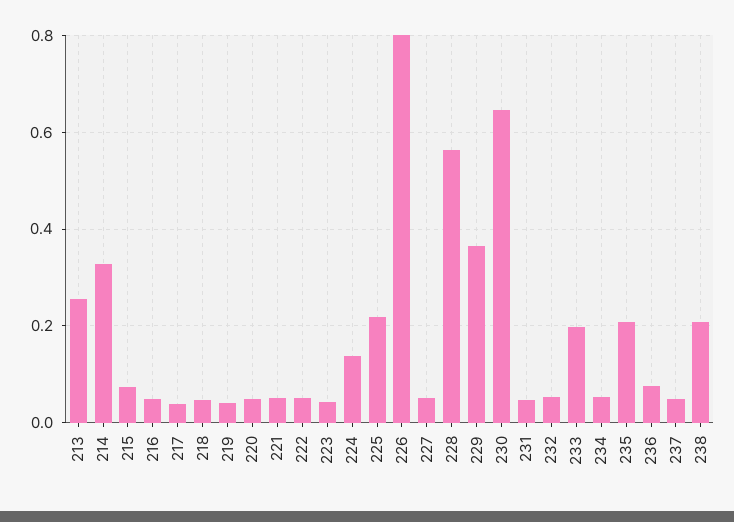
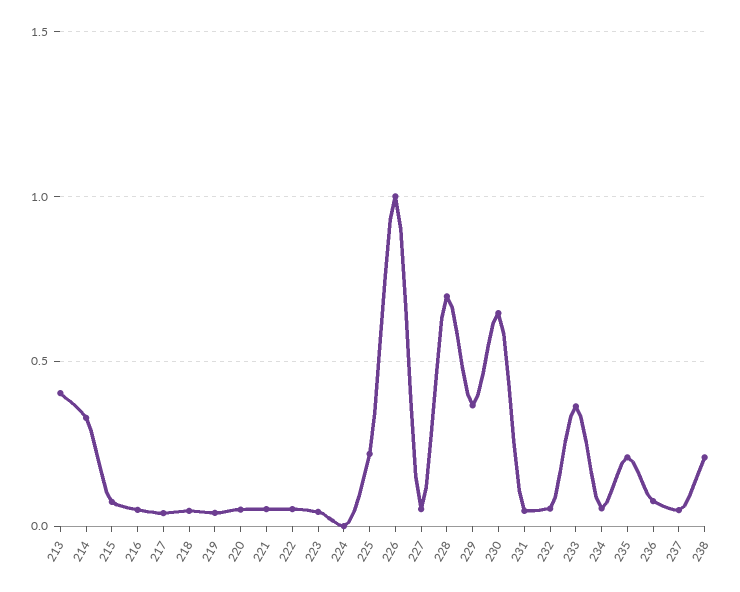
213: 0.26 -> 0.4
224: 0.14 -> 0
226: 0.8 -> 1
228: 0.56 -> 0.7
233: 0.2 -> 0.35

